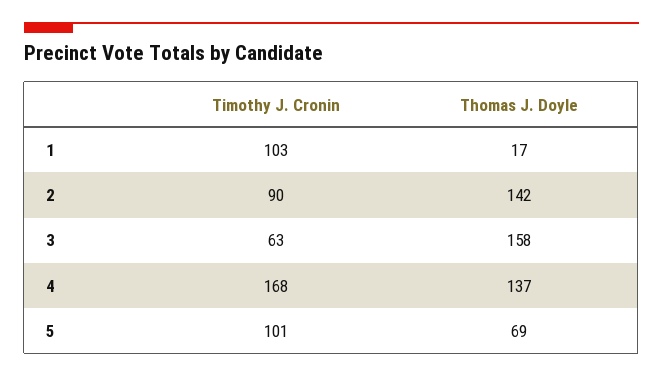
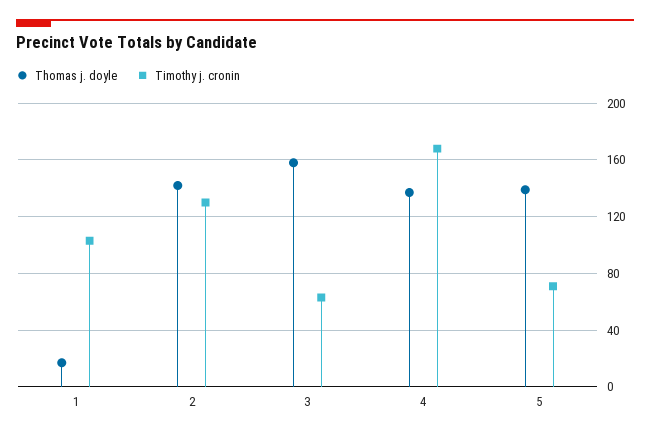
Timothy J. Cronin, 2: 90 -> 130
Timothy J. Cronin, 5: 101 -> 70
Thomas J. Doyle, 5: 69 -> 140

